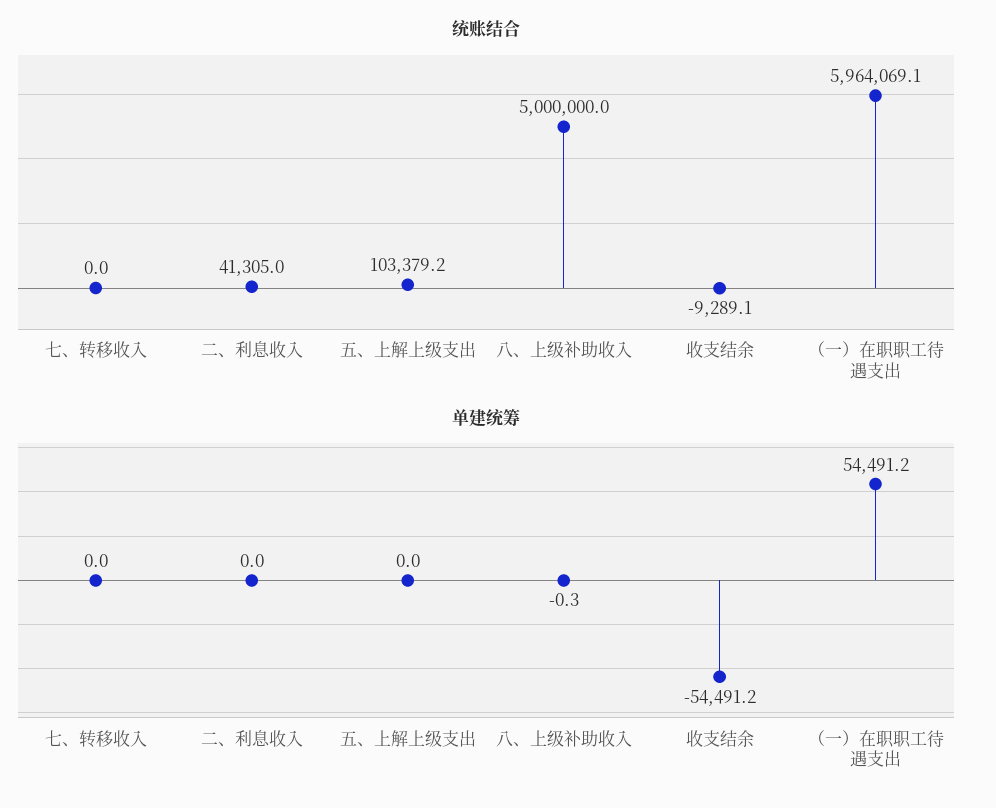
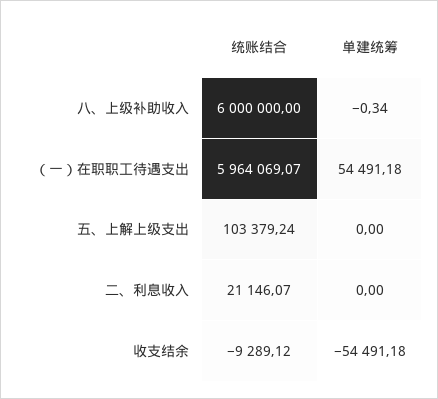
统账结合, 七、转移收入: 0 -> none
统账结合, 二、利息收入: 41305 -> 21146.07
统账结合, 八、上级补助收入: 5000000 -> 6000000
单建统筹, 七、转移收入: 0 -> none

